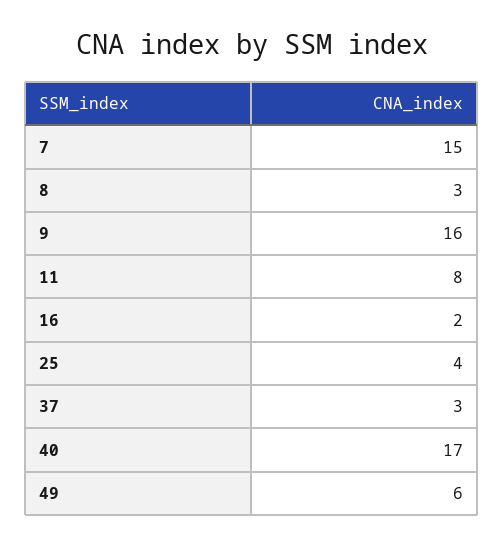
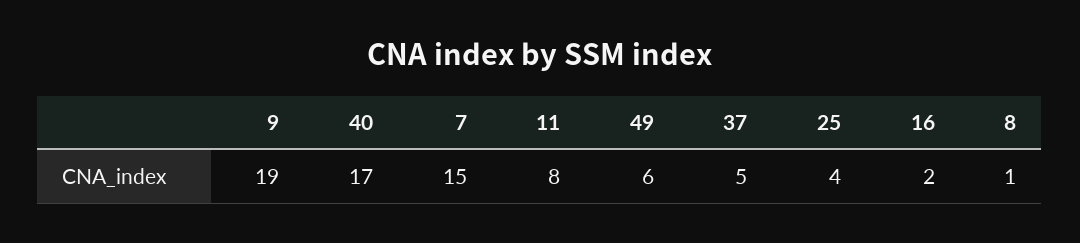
8: 3 -> 1
9: 16 -> 19
37: 3 -> 5

